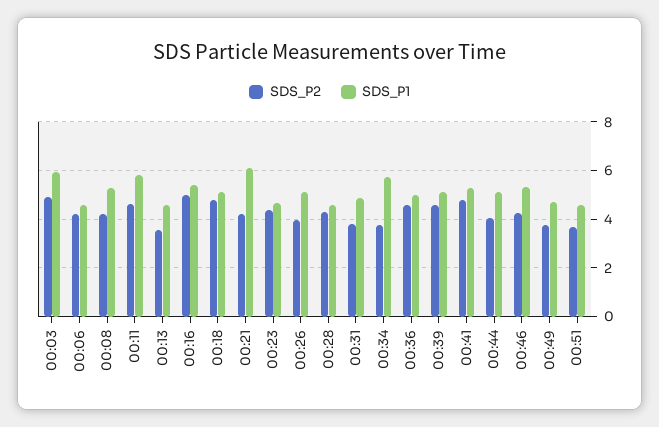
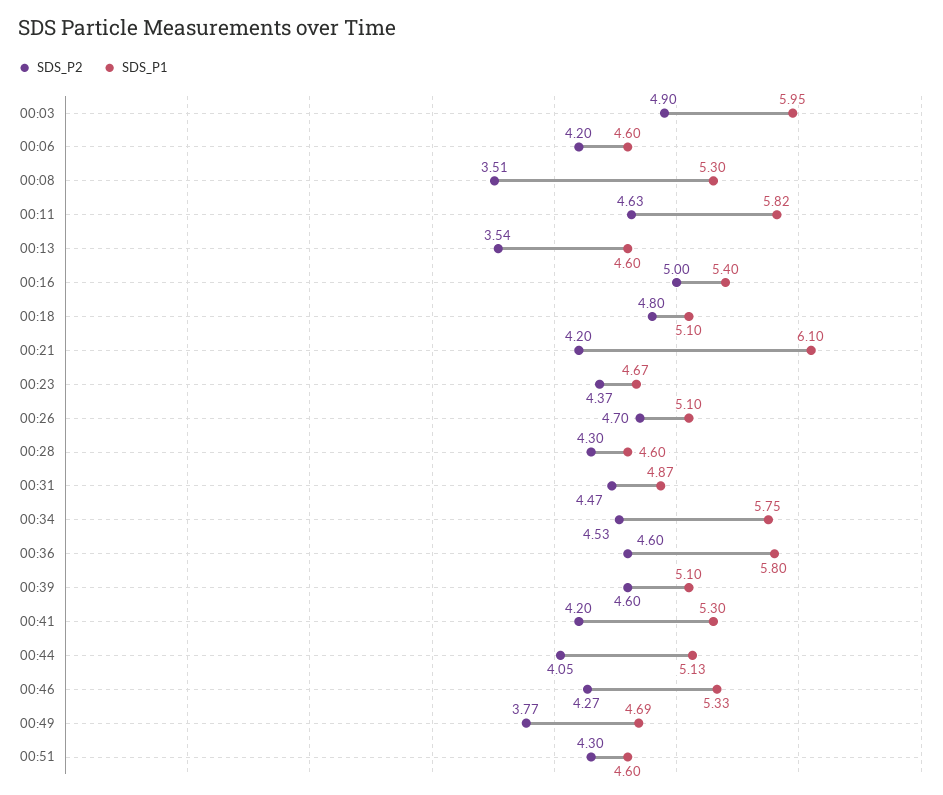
SDS_P2, 00:08: 4.25 -> 3.51
SDS_P2, 00:26: 4 -> 4.7
SDS_P2, 00:31: 3.75 -> 4.47
SDS_P2, 00:34: 3.75 -> 4.53
SDS_P1, 00:36: 5 -> 5.8
SDS_P2, 00:41: 4.75 -> 4.2
SDS_P2, 00:51: 3.75 -> 4.3

